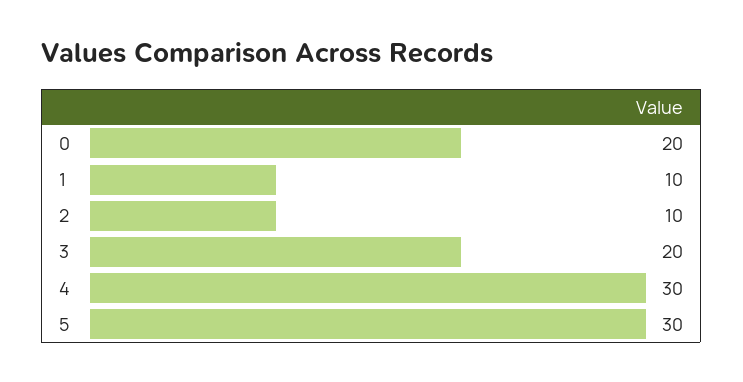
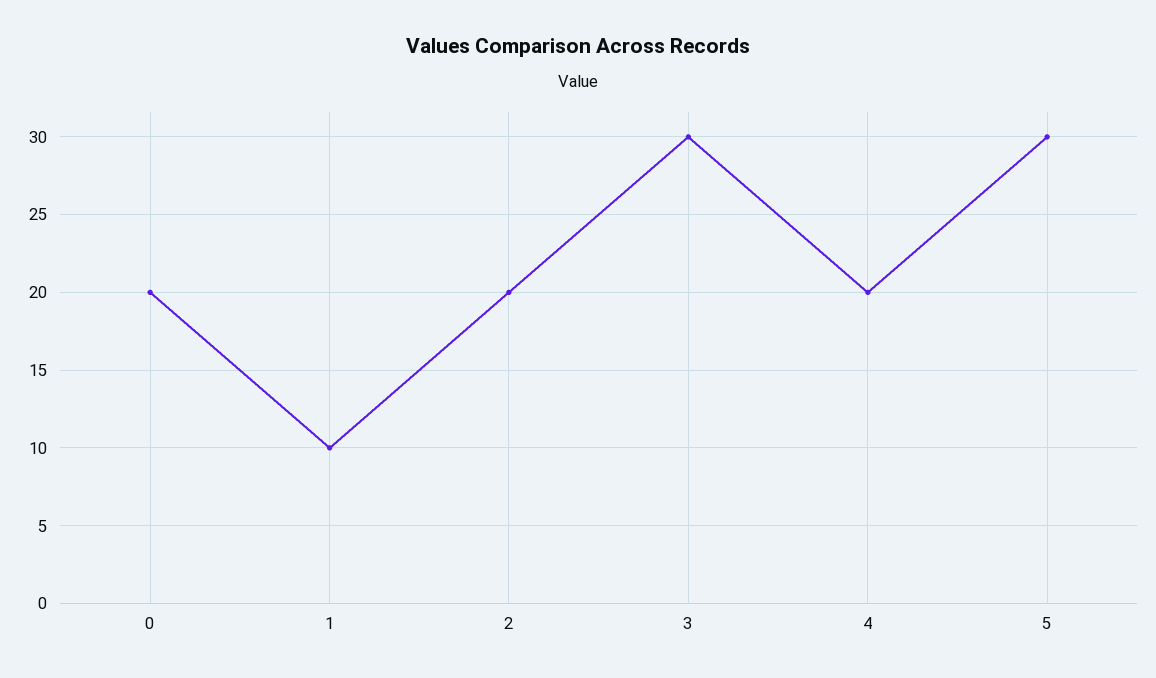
2: 10 -> 20
3: 20 -> 30
4: 30 -> 20

